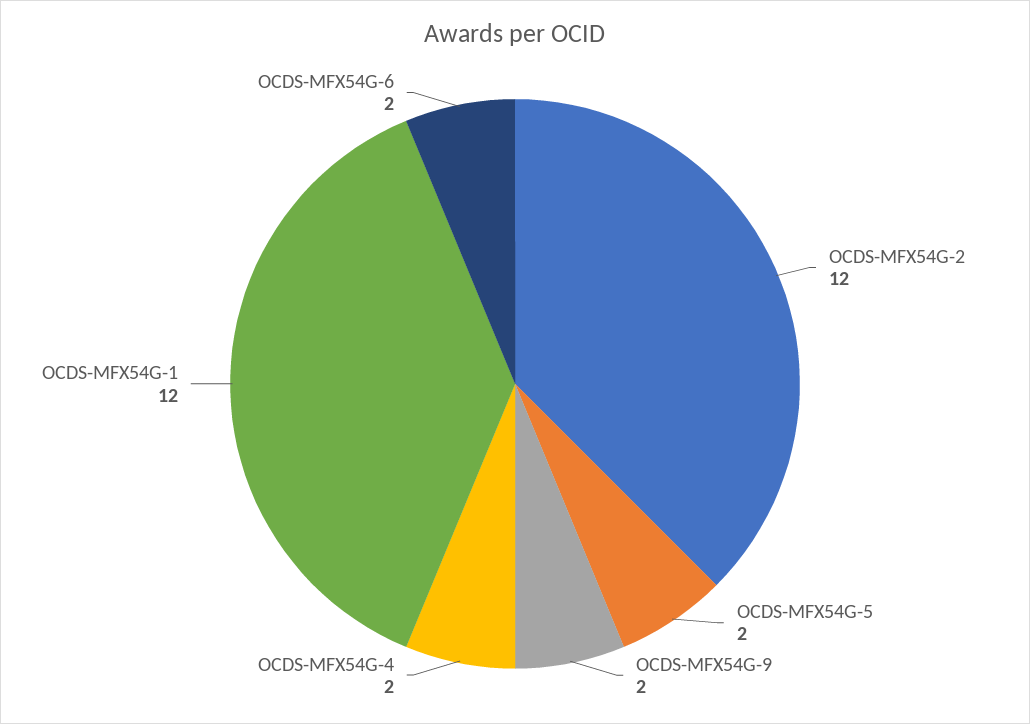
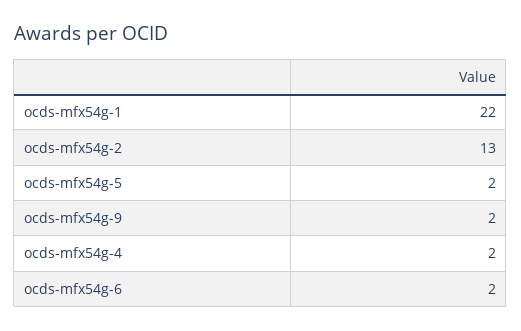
OCDS-MFX54G-2: 12 -> 13
OCDS-MFX54G-1: 12 -> 22

